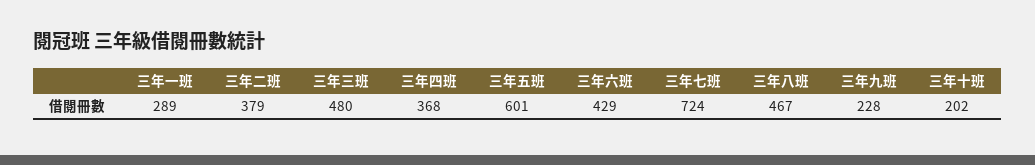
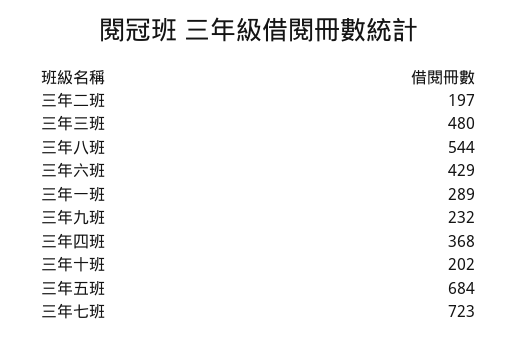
三年二班: 379 -> 197
三年五班: 601 -> 684
三年七班: 724 -> 723
三年八班: 467 -> 544
三年九班: 228 -> 232

